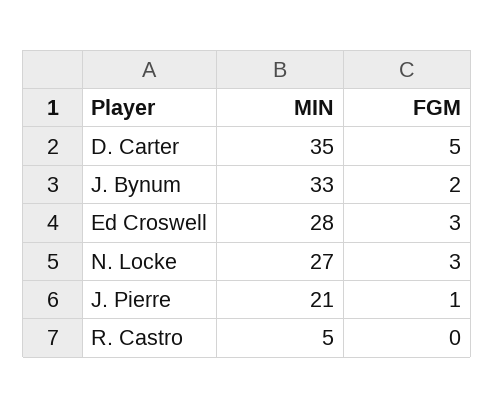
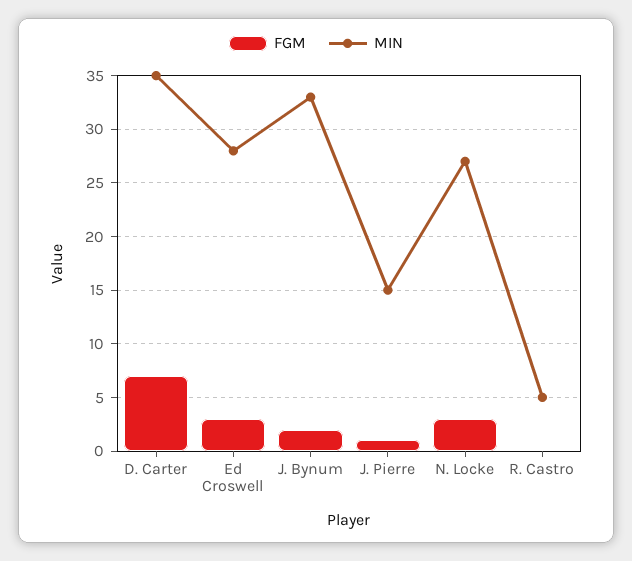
FGM, D. Carter: 5 -> 7
MIN, J. Pierre: 21 -> 15

